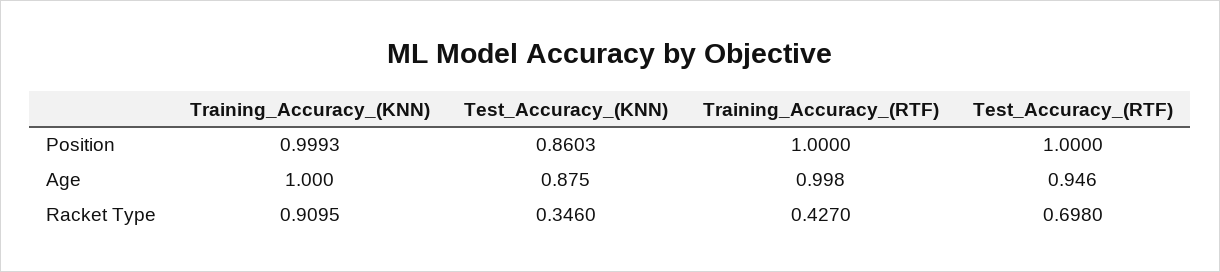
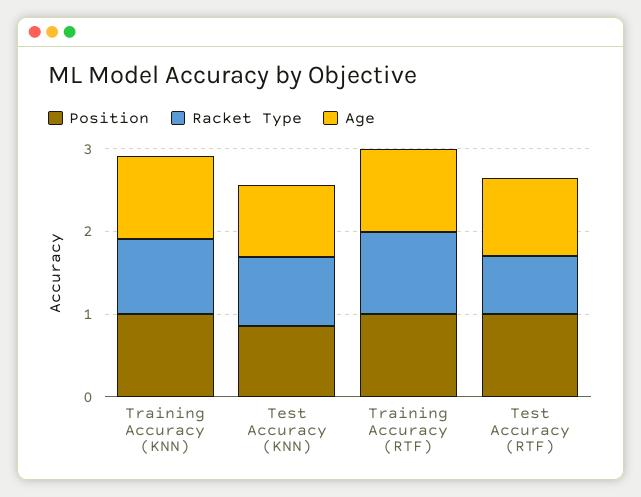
Racket Type, Test_Accuracy_(KNN): 0.346 -> 0.8
Racket Type, Training_Accuracy_(RTF): 0.427 -> 1

